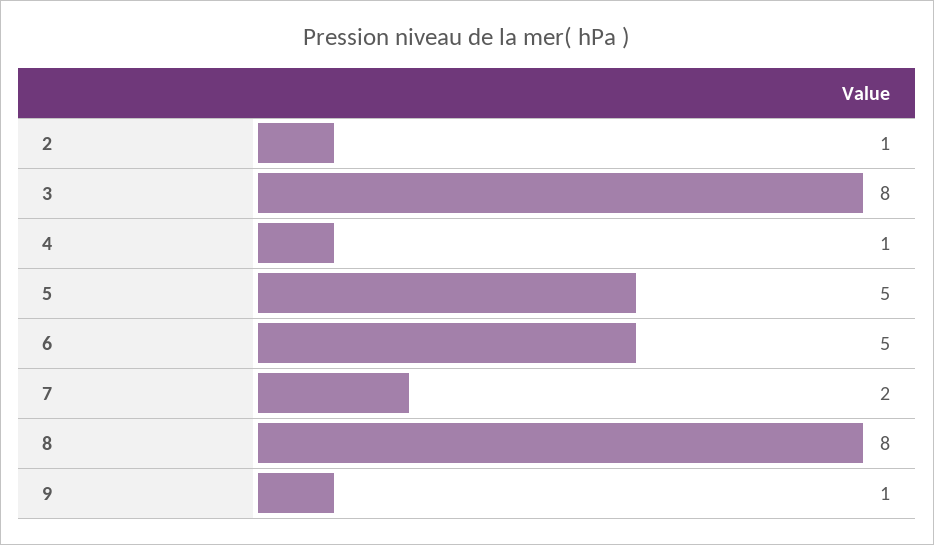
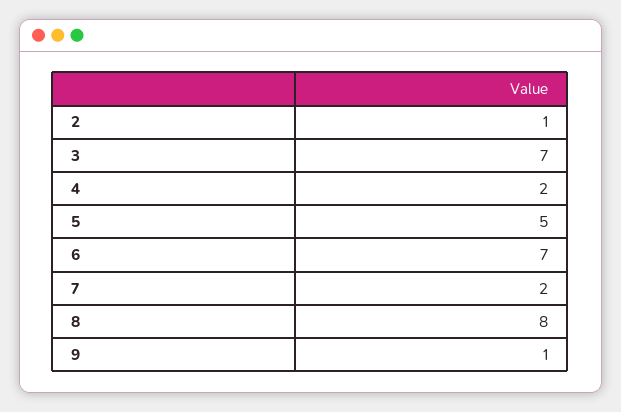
3: 8 -> 7
4: 1 -> 2
6: 5 -> 7

